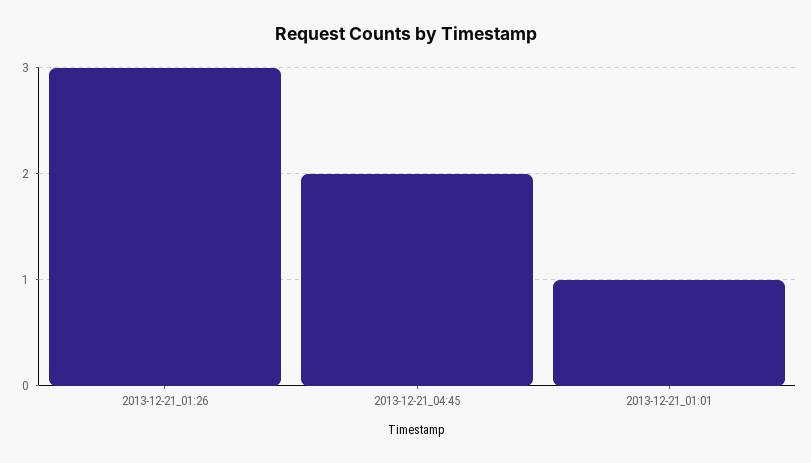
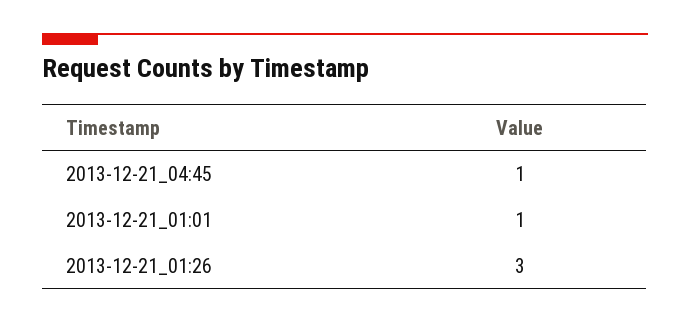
2013-12-21_04:45: 2 -> 1

